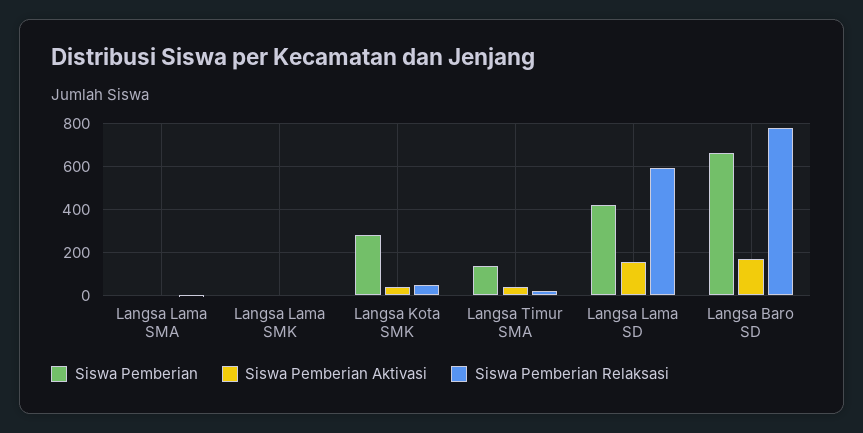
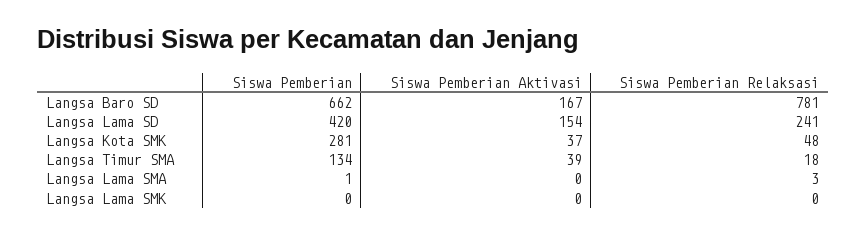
Siswa Pemberian Relaksasi, Langsa Lama SD: 600 -> 241

